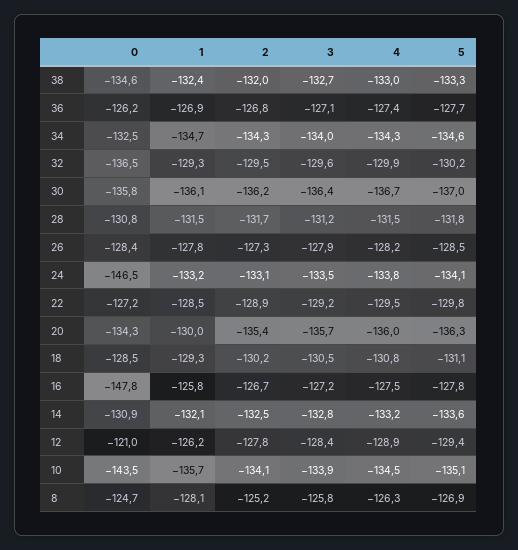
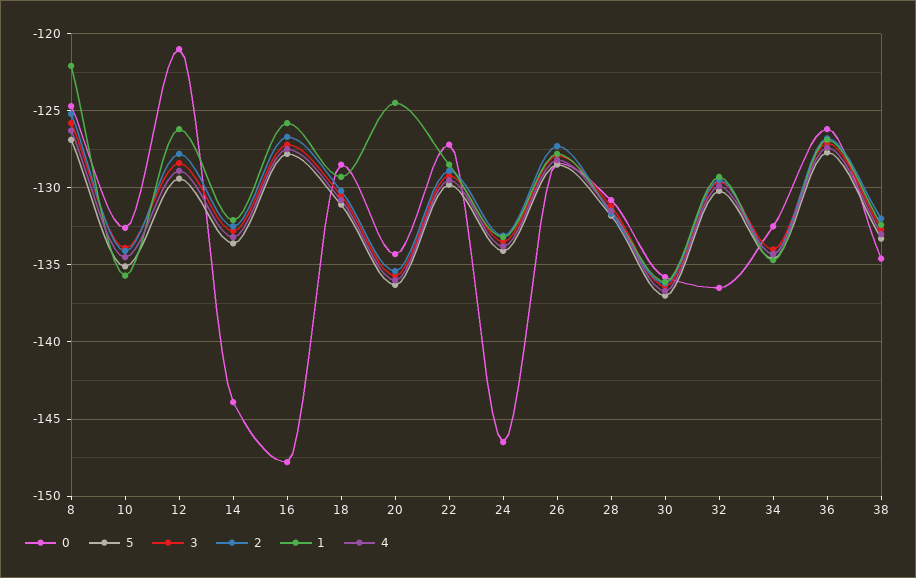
1, 20: -130 -> -124.5
0, 14: -130.9 -> -144
0, 10: -143.5 -> -132.5
1, 8: -128.1 -> -122

